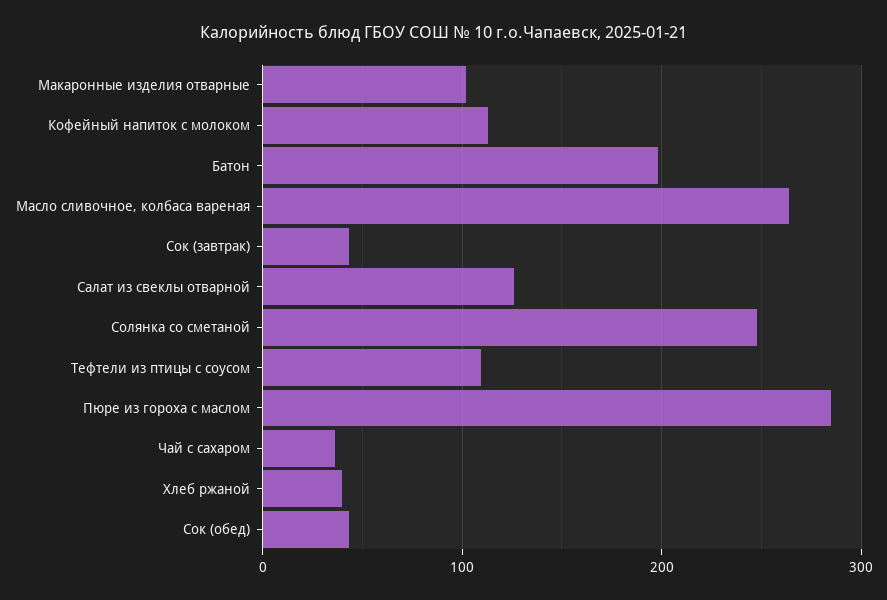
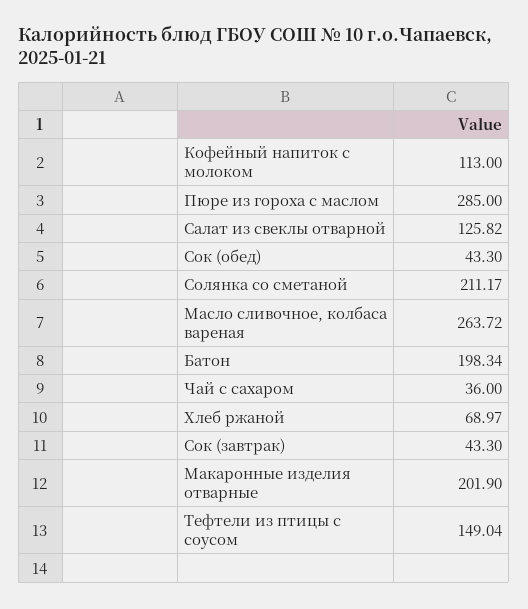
Макаронные изделия отварные: 100 -> 201.9
Солянка со сметаной: 250 -> 211.17
Тефтели из птицы с соусом: 110 -> 149.04
Хлеб ржаной: 40 -> 68.97

